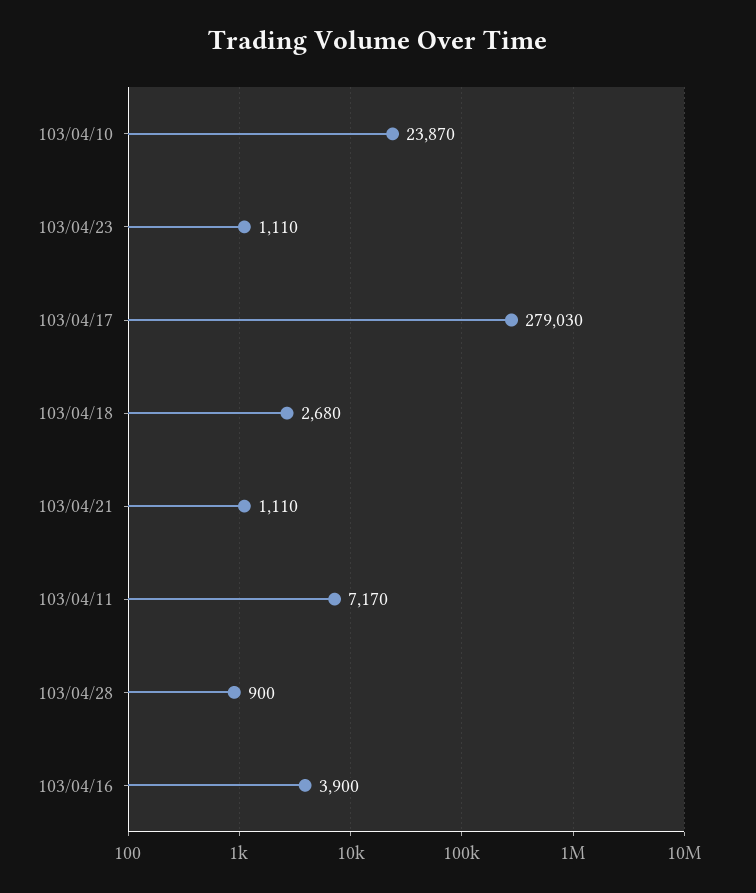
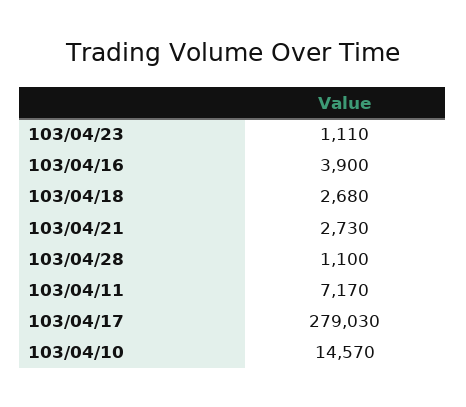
103/04/10: 23870 -> 14570
103/04/21: 1110 -> 2730
103/04/28: 900 -> 1100

